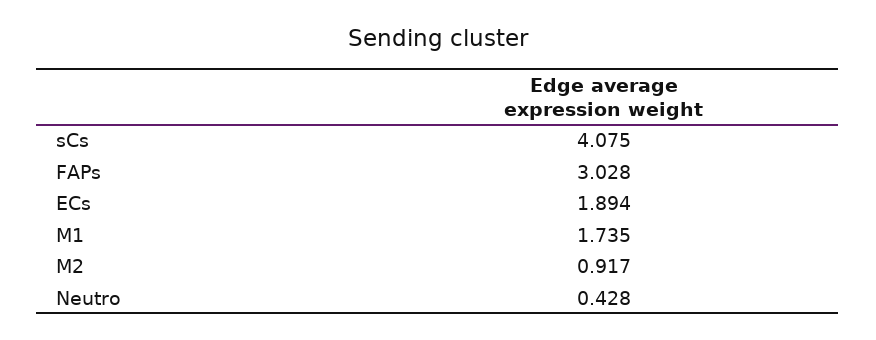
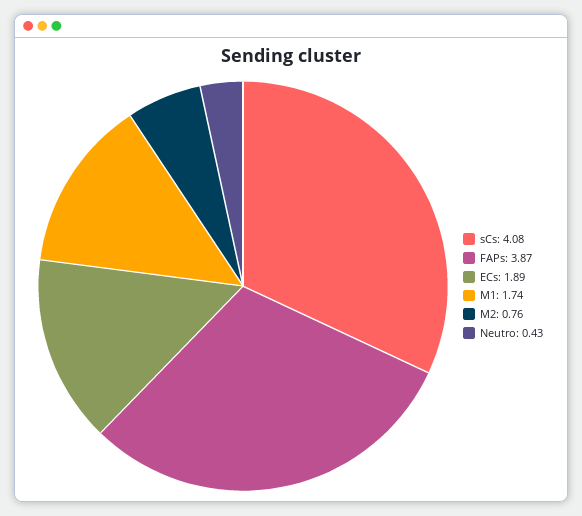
FAPs: 3.028 -> 3.87
M2: 0.917 -> 0.76

